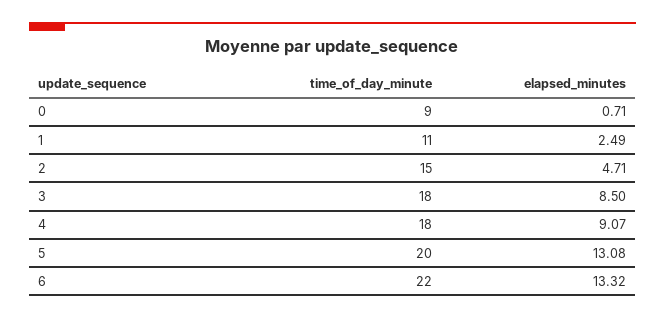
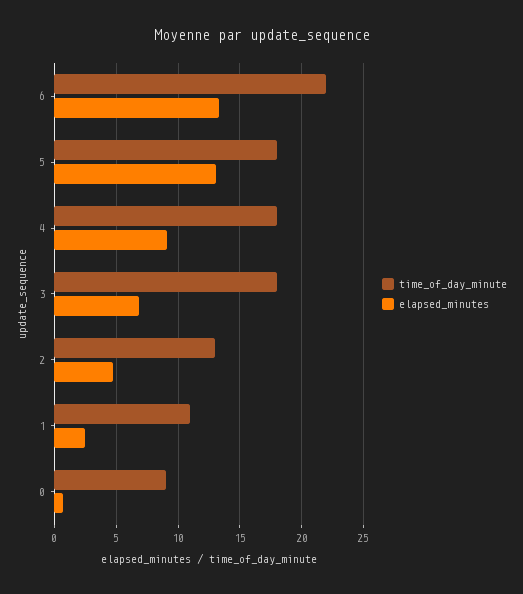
time_of_day_minute, 2: 15 -> 13
elapsed_minutes, 3: 8.5 -> 7
time_of_day_minute, 5: 20 -> 18

